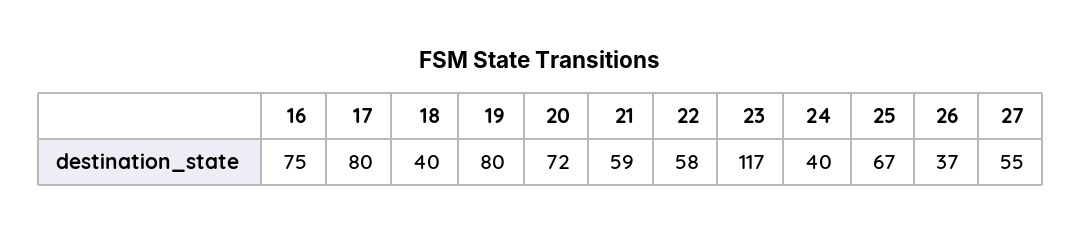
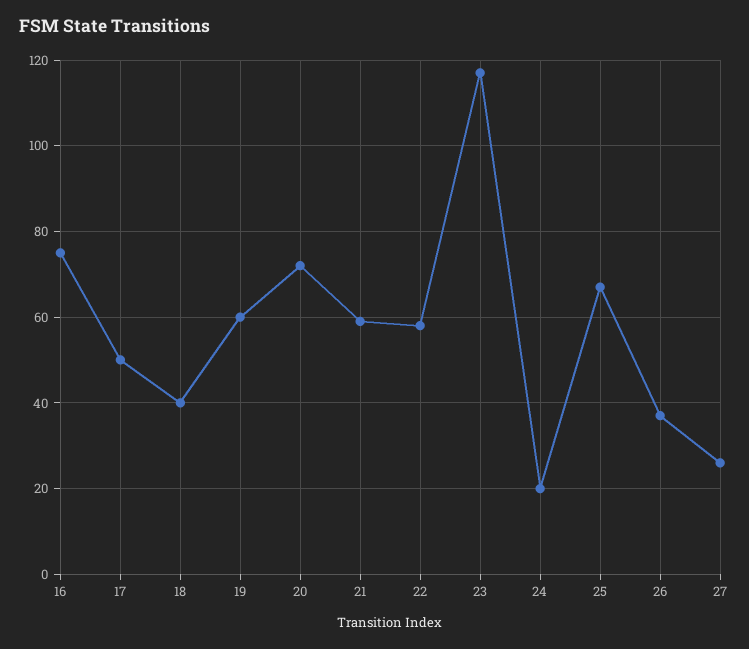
17: 80 -> 50
19: 80 -> 60
24: 40 -> 20
27: 55 -> 25

